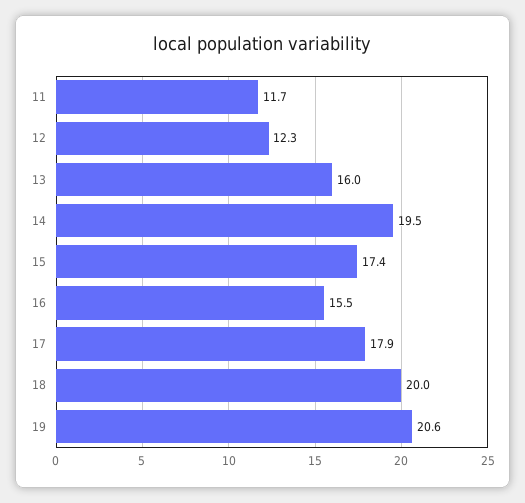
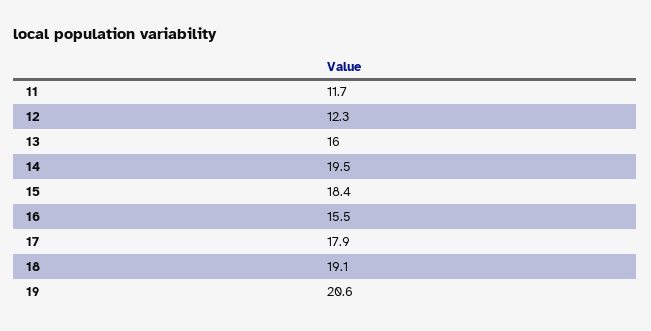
15: 17.4 -> 18.4
18: 20 -> 19.1

